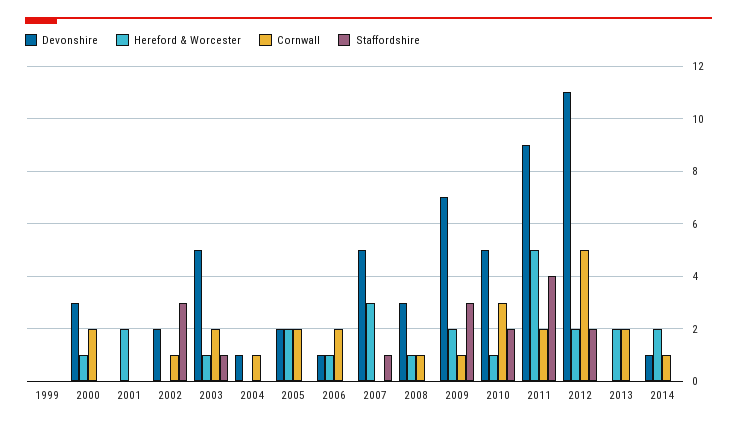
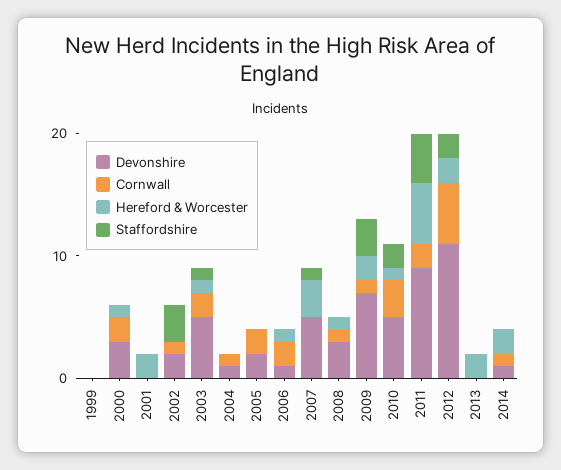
Hereford & Worcester, 2005: 2 -> 0
Cornwall, 2013: 2 -> 0

